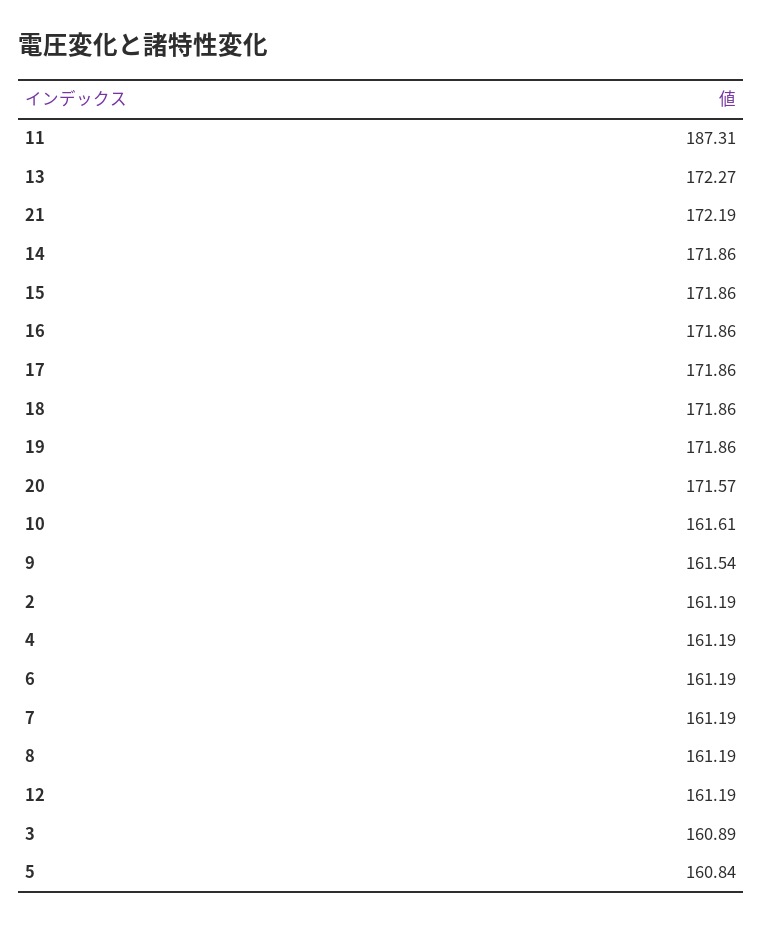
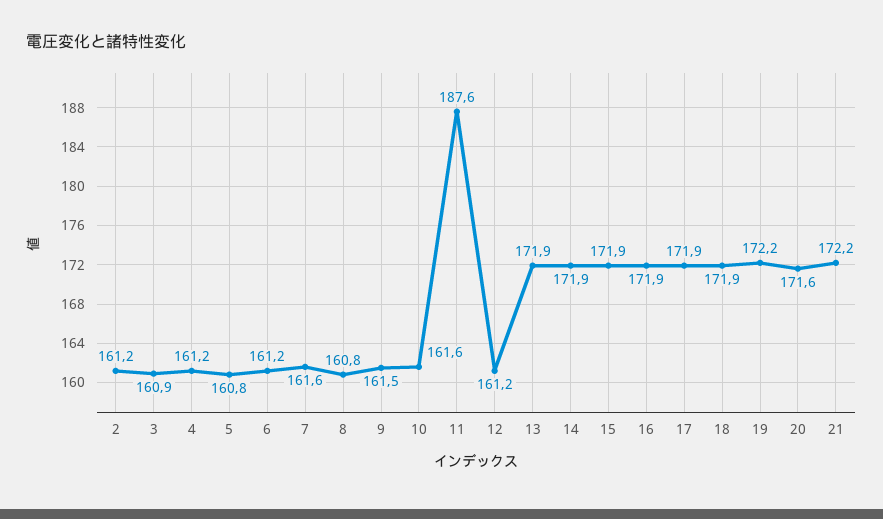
11: 187.31 -> 187.6
13: 172.27 -> 171.9
19: 171.86 -> 172.2
7: 161.19 -> 161.6
8: 161.19 -> 160.8

